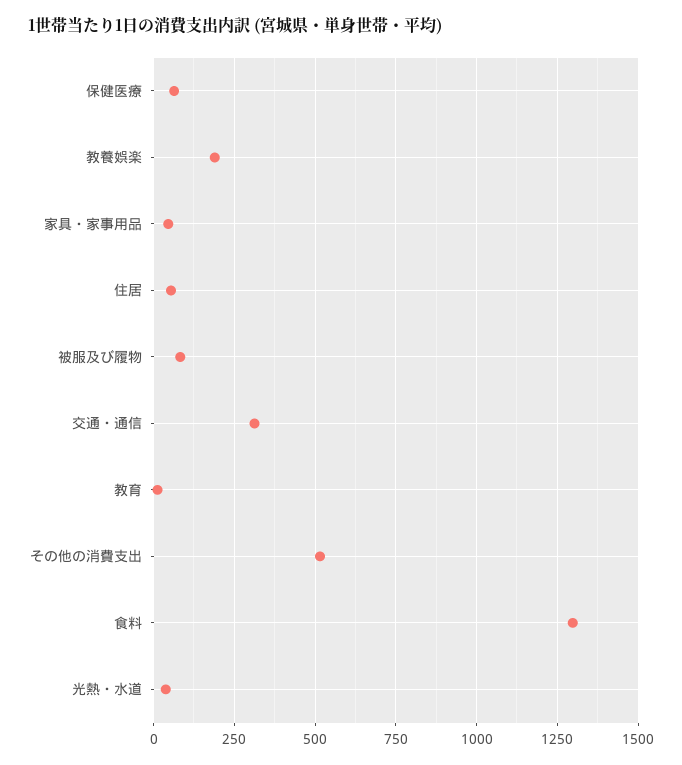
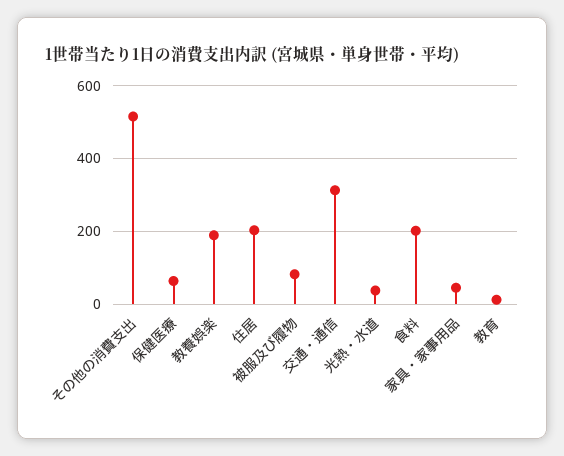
住居: 50 -> 200
食料: 1300 -> 200

